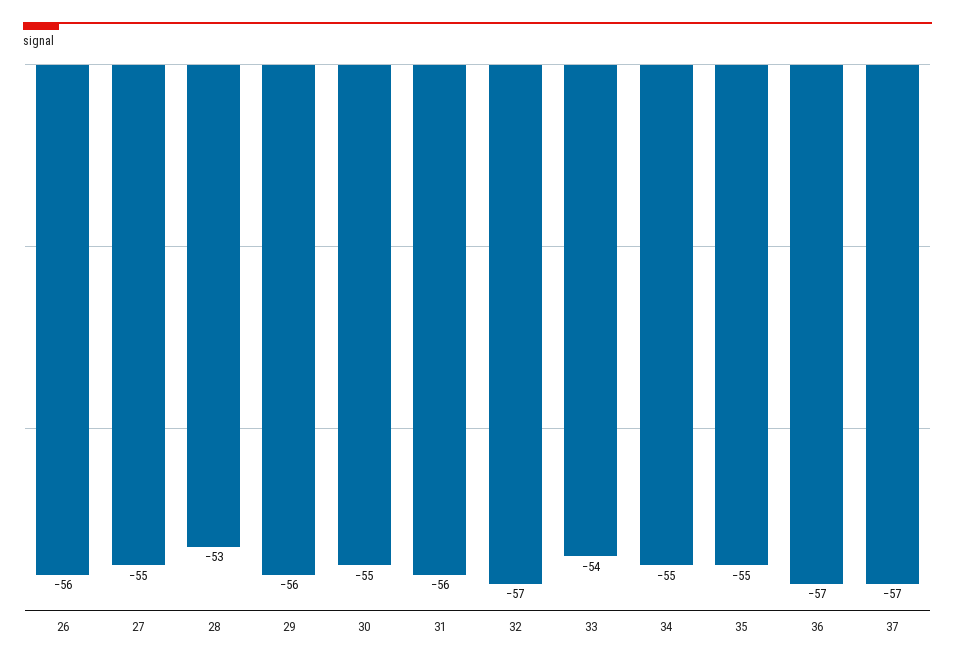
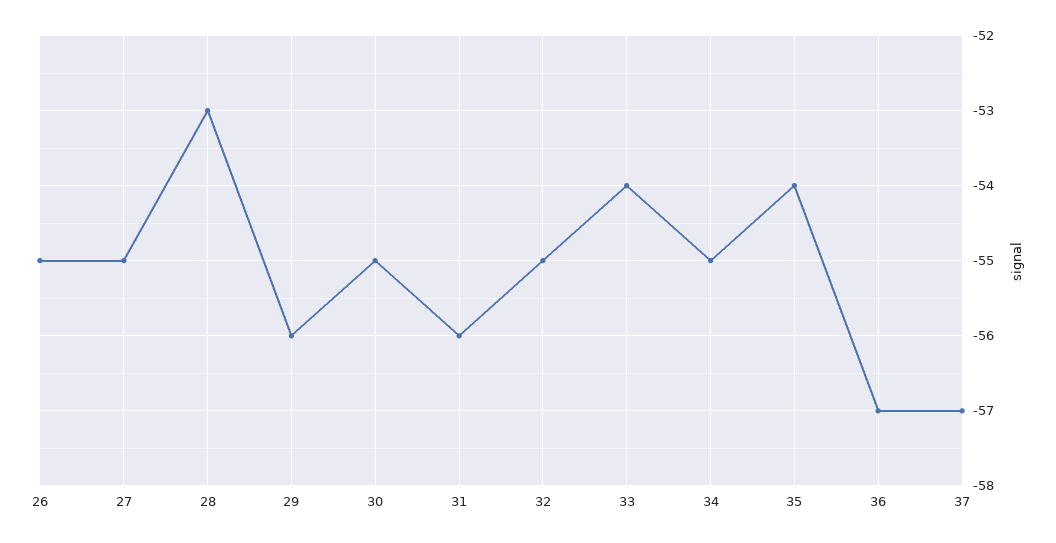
26: -56 -> -55
32: -57 -> -55
35: -55 -> -54

